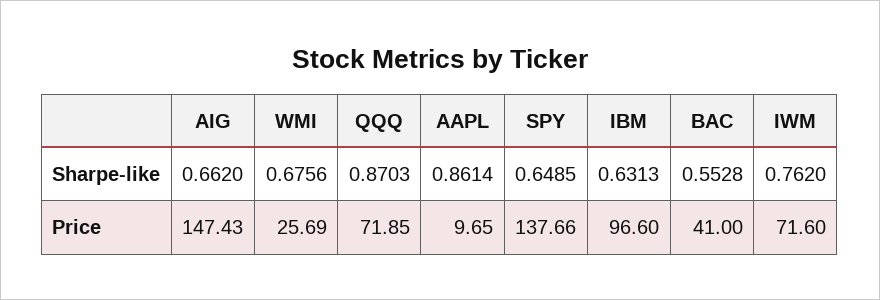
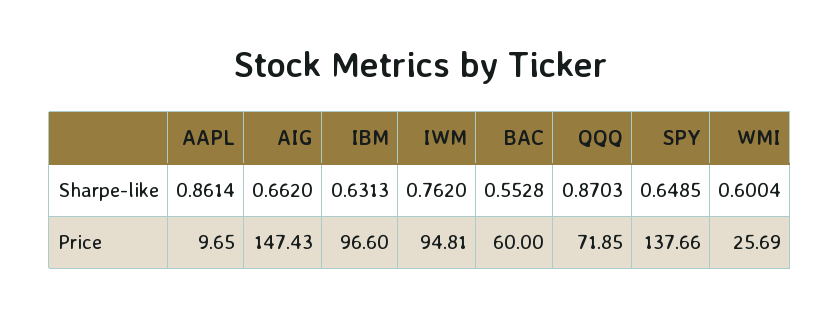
WMI, Sharpe-like: 0.6756 -> 0.6004
BAC, Price: 41 -> 60
IWM, Price: 71.6 -> 94.81

